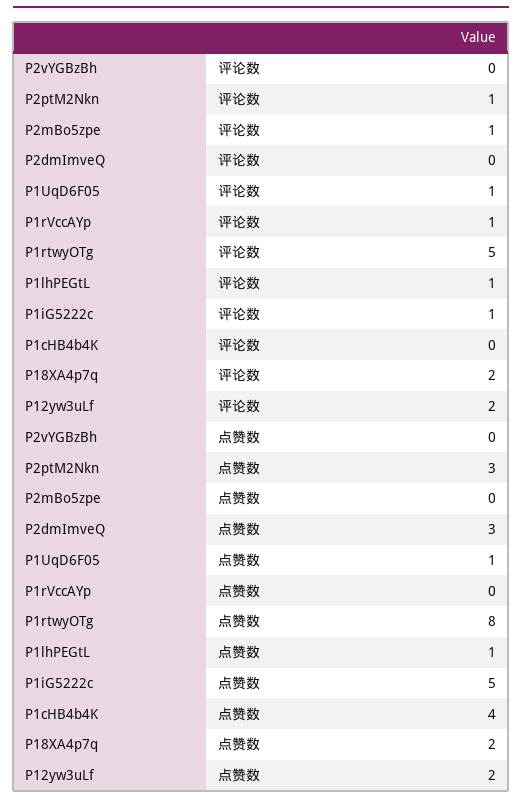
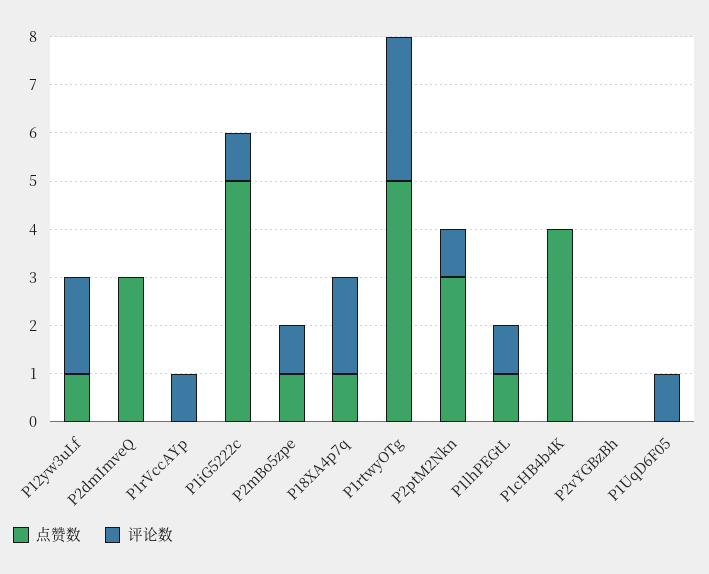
评论数, P1rtwyOTg: 5 -> 3
点赞数, P2mBo5zpe: 0 -> 1
点赞数, P1UqD6F05: 1 -> 0
点赞数, P1rtwyOTg: 8 -> 5
点赞数, P18XA4p7q: 2 -> 1
点赞数, P12yw3uLf: 2 -> 1

